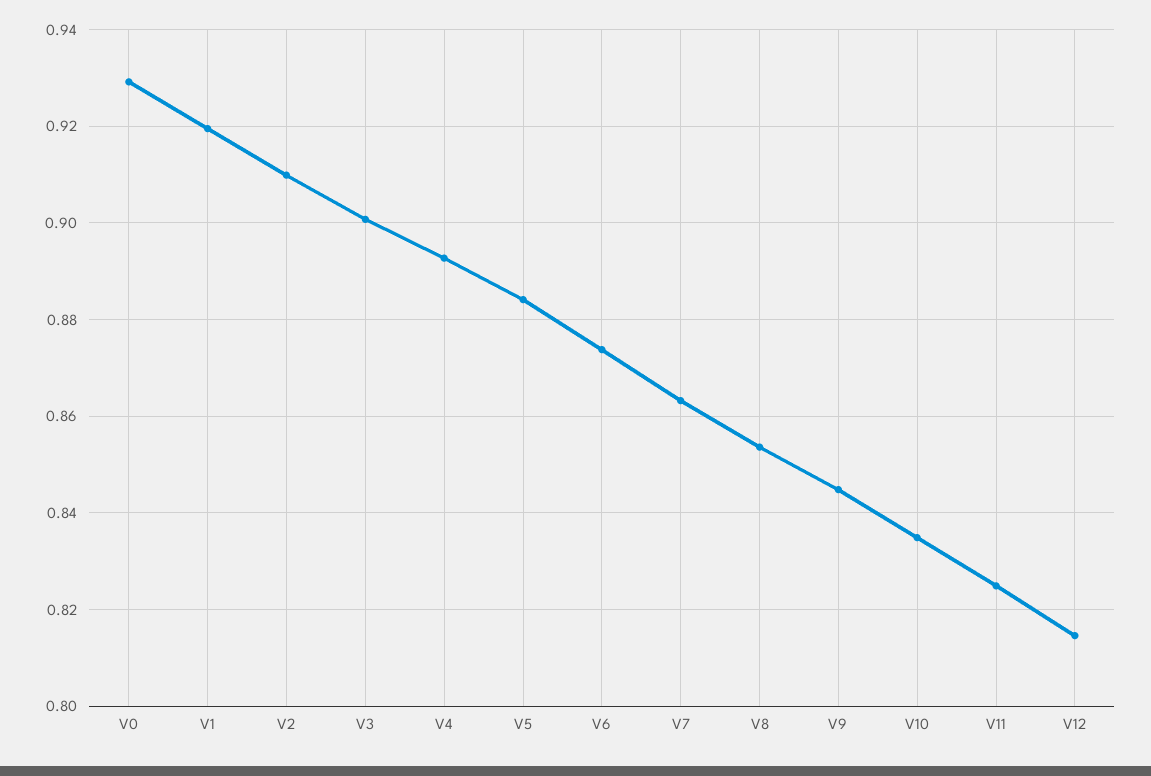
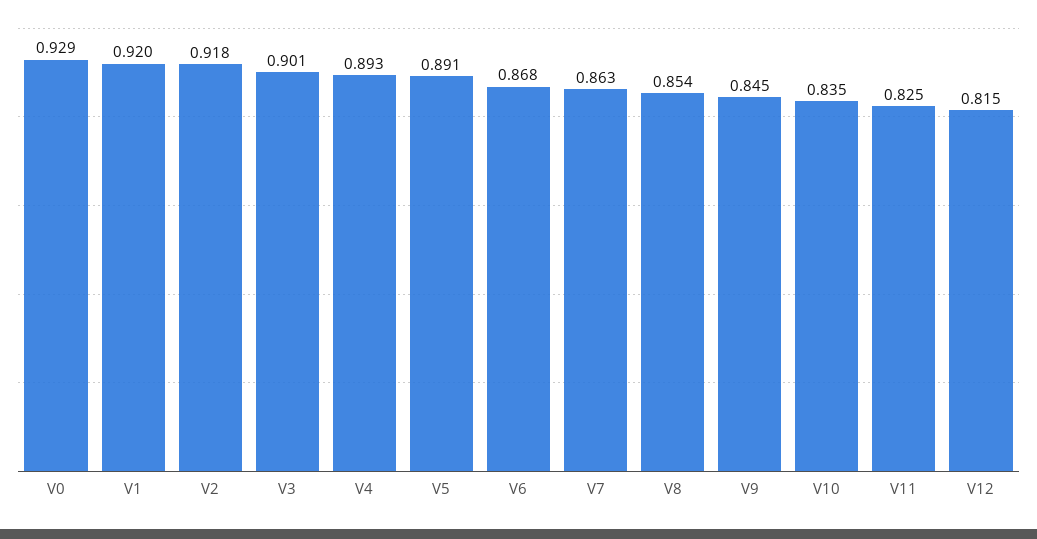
V2: 0.91 -> 0.918
V5: 0.884 -> 0.891
V6: 0.874 -> 0.868

